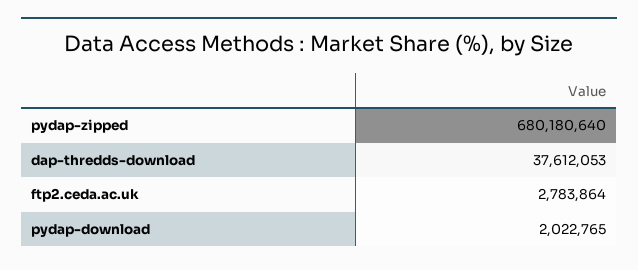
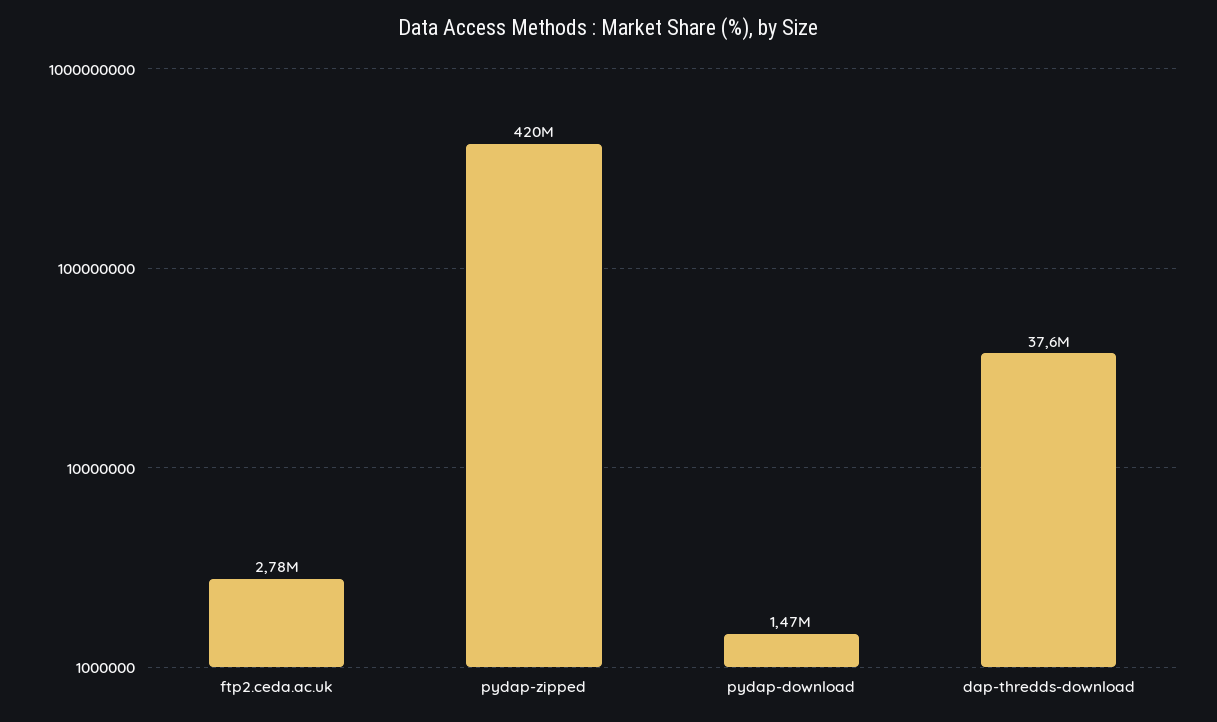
pydap-zipped: 680180640 -> 420000000
pydap-download: 2022765 -> 1470000

